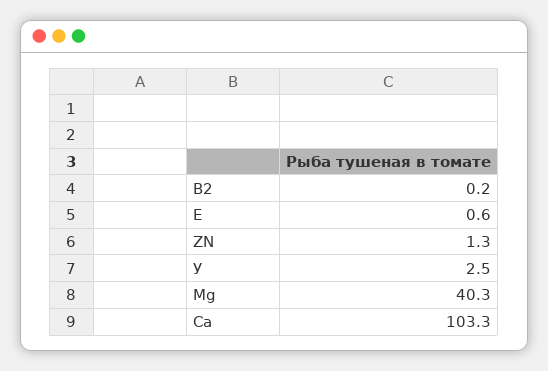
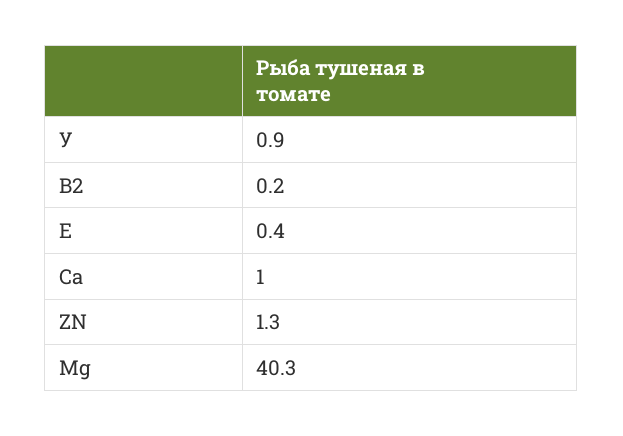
E: 0.6 -> 0.4
У: 2.5 -> 0.9
Ca: 103.3 -> 1

